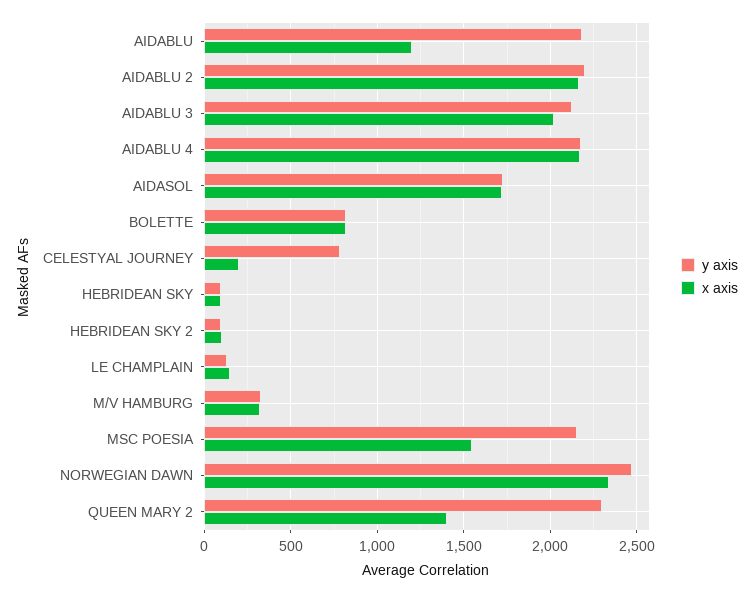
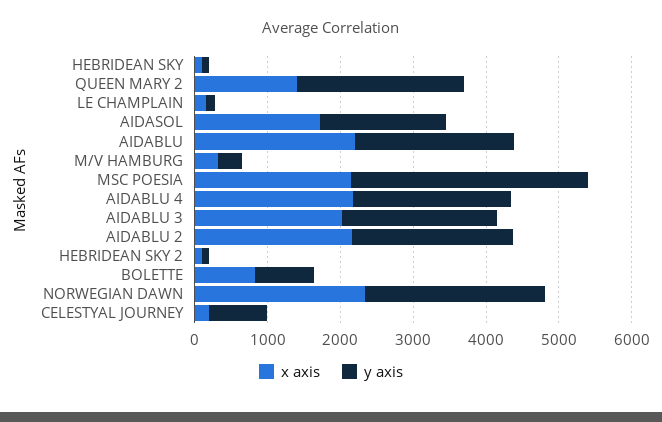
x axis, AIDABLU: 1200 -> 2200
y axis, MSC POESIA: 2150 -> 3200
x axis, MSC POESIA: 1550 -> 2200

